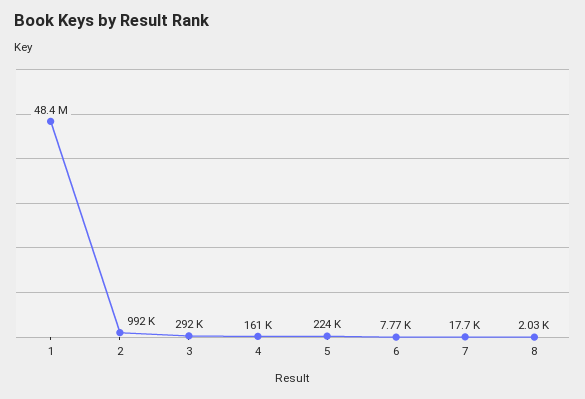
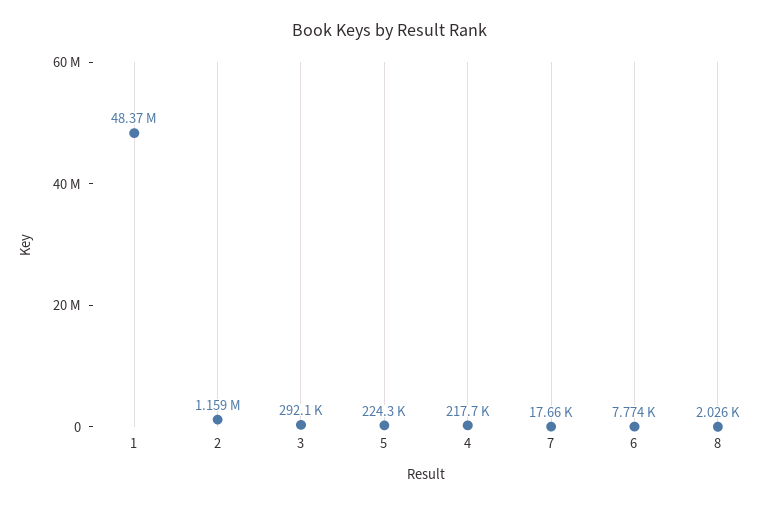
2: 992000 -> 1159000
4: 161000 -> 217700

